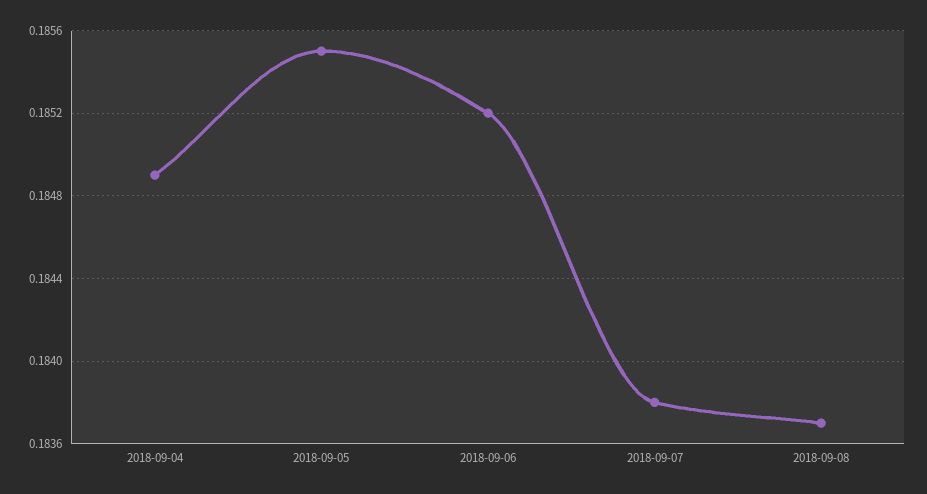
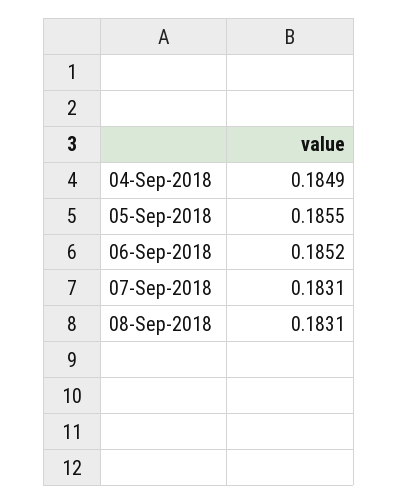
2018-09-07: 0.1838 -> 0.1831
2018-09-08: 0.1837 -> 0.1831

